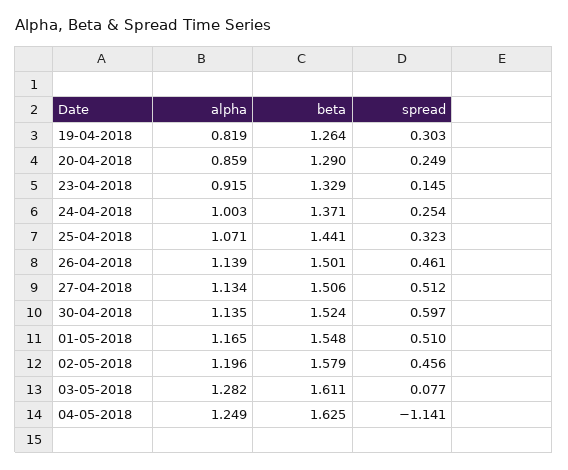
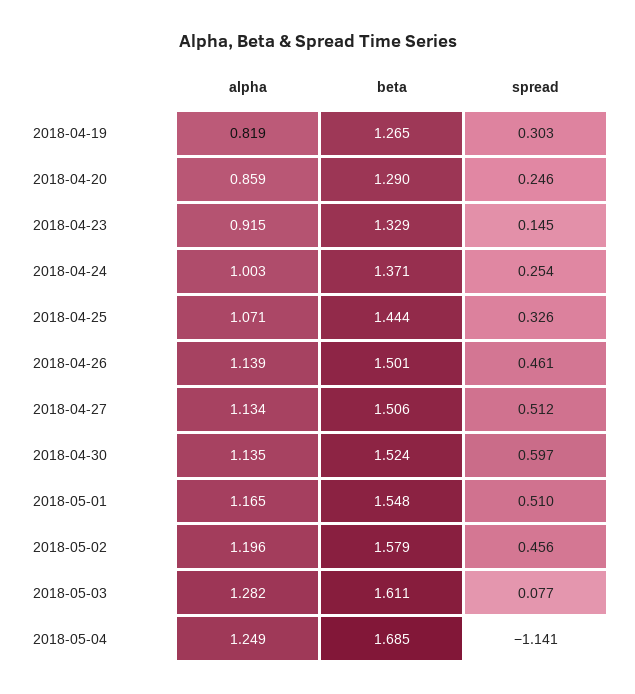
beta, 19-04-2018: 1.264 -> 1.265
spread, 20-04-2018: 0.249 -> 0.246
beta, 25-04-2018: 1.441 -> 1.444
spread, 25-04-2018: 0.323 -> 0.326
beta, 04-05-2018: 1.625 -> 1.685

